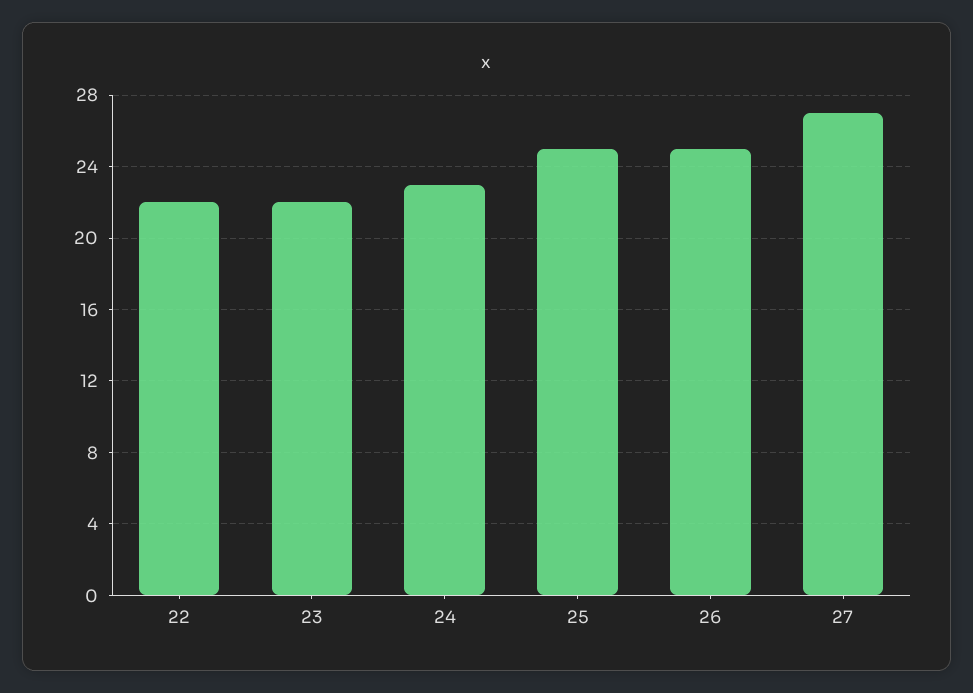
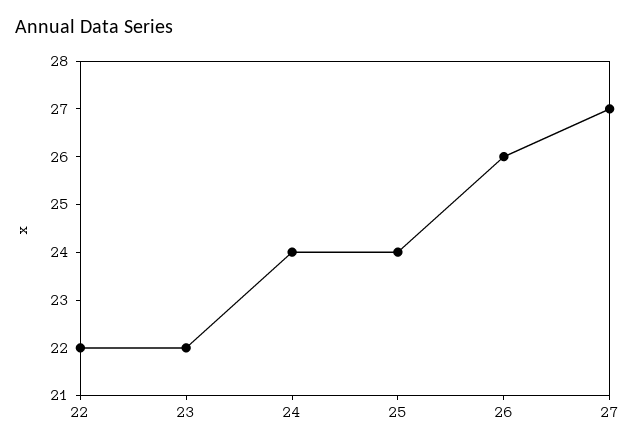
24: 23 -> 24
25: 25 -> 24
26: 25 -> 26

